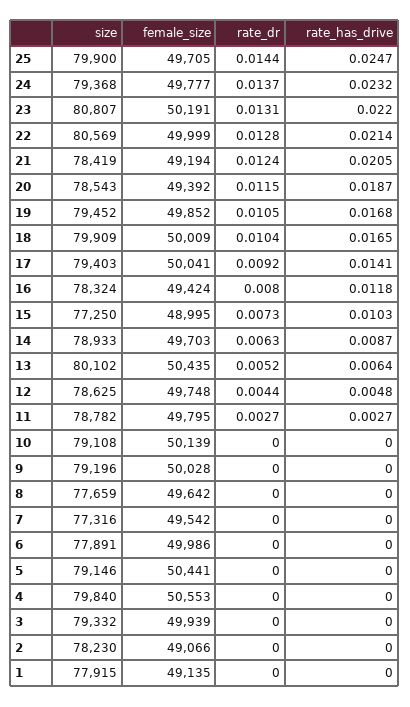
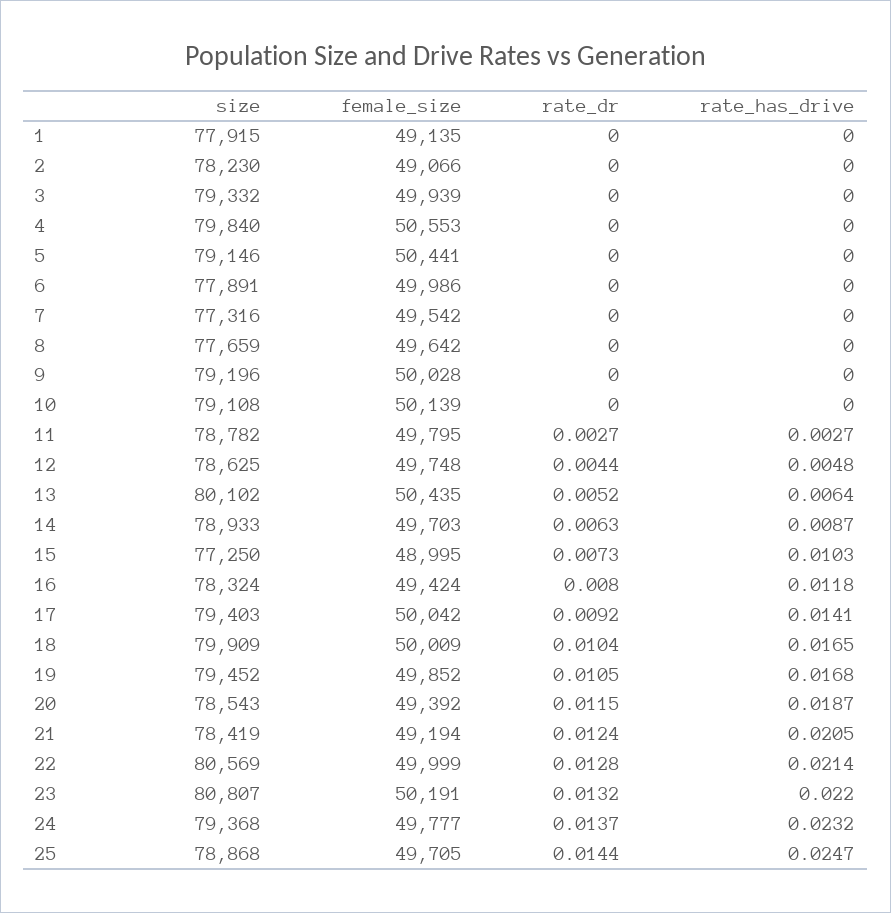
size, 25: 79900 -> 78868
rate_dr, 23: 0.0131 -> 0.0132
female_size, 17: 50041 -> 50042

